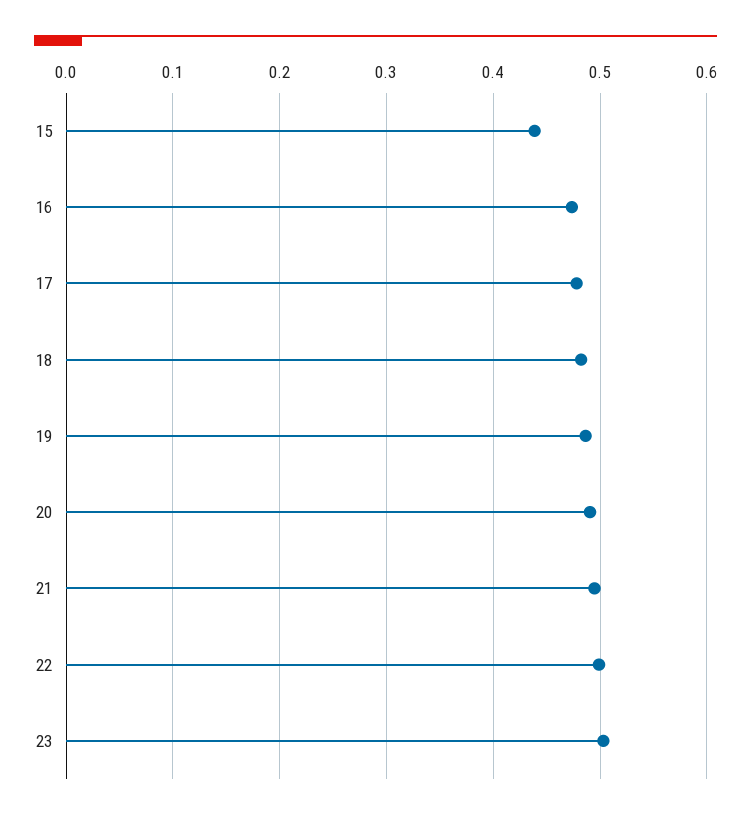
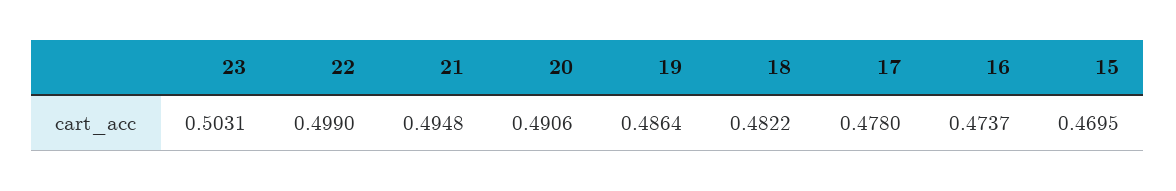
15: 0.44 -> 0.4695

